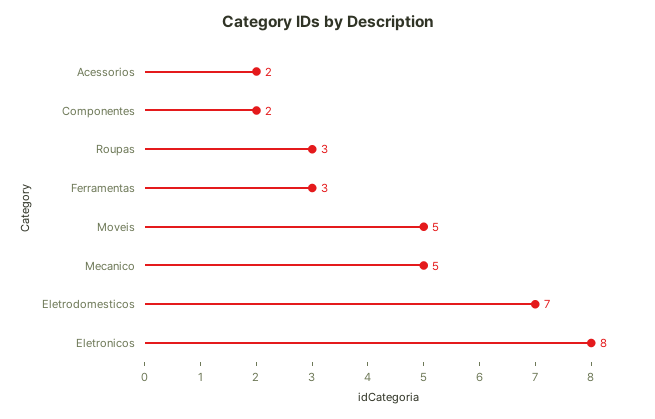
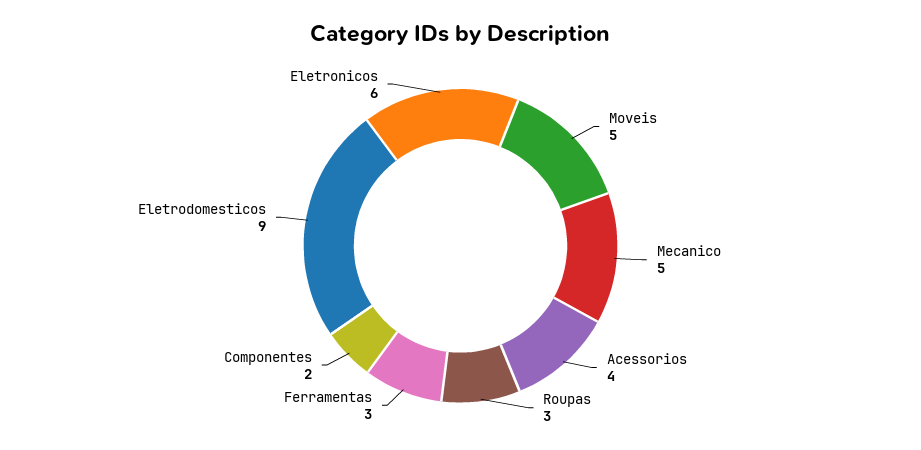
Acessorios: 2 -> 4
Eletrodomesticos: 7 -> 9
Eletronicos: 8 -> 6

